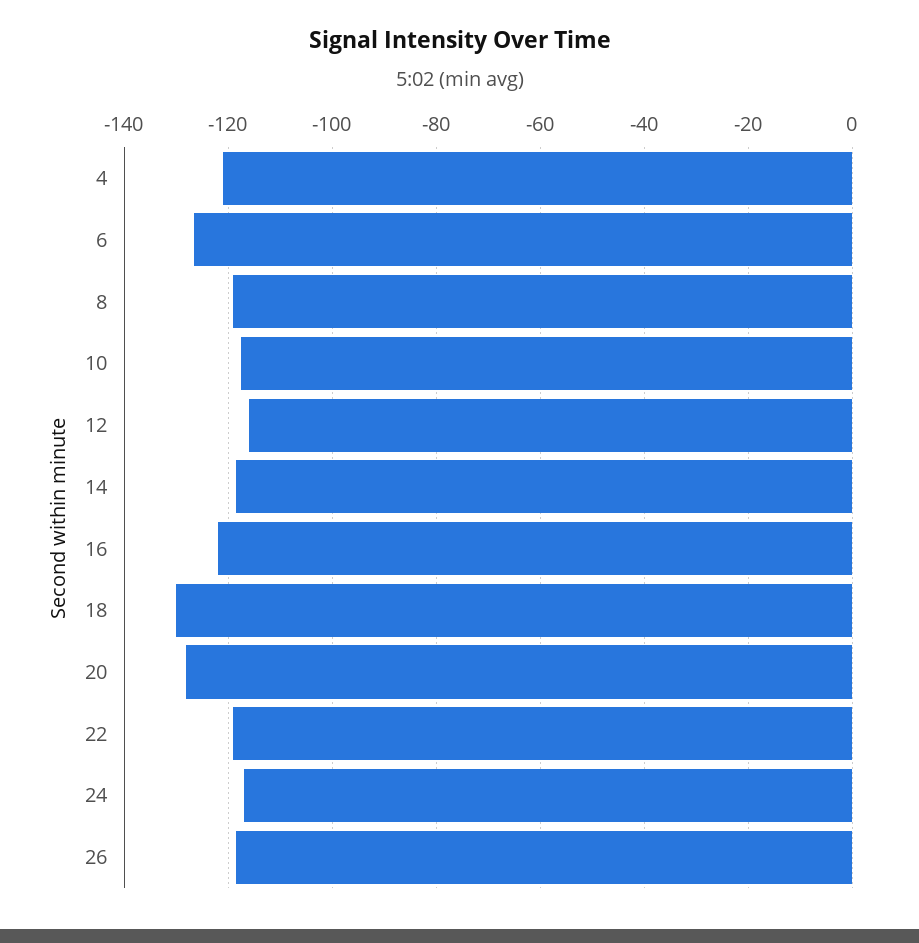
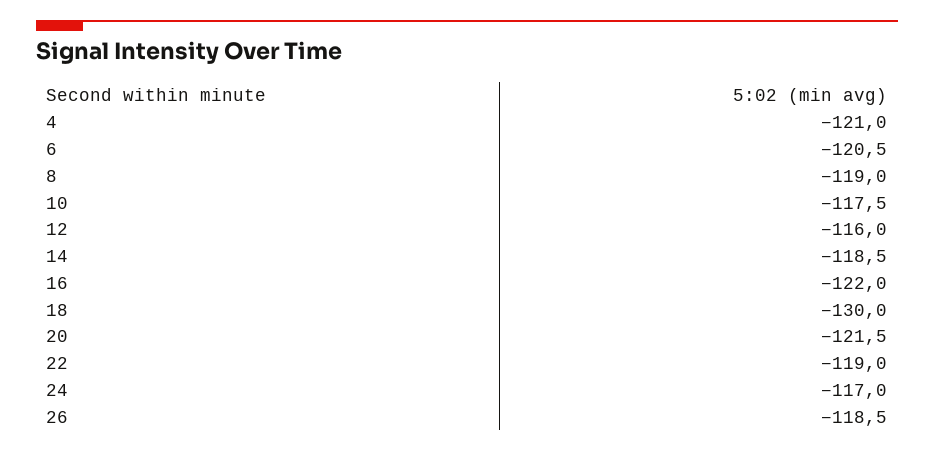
6: -126 -> -120.5
20: -128 -> -121.5

